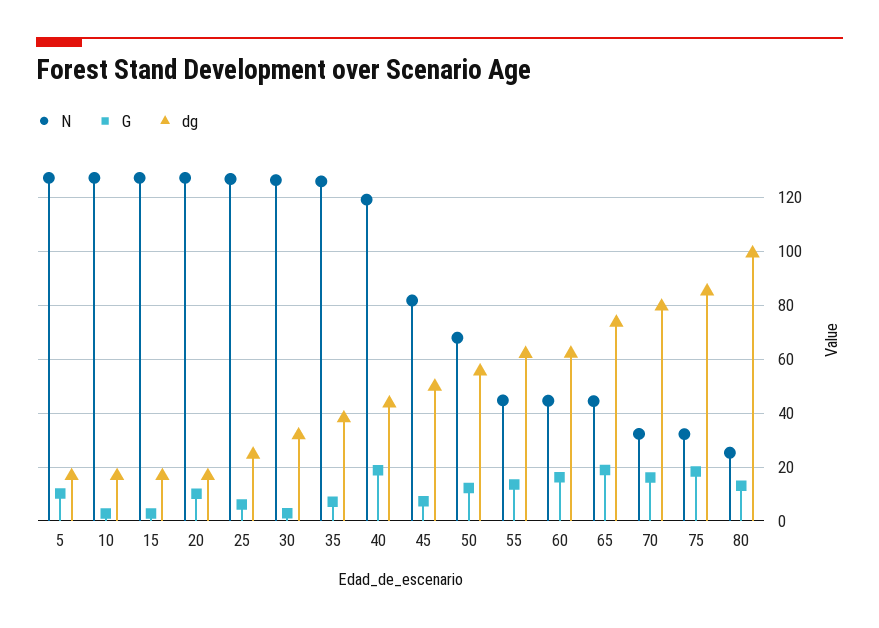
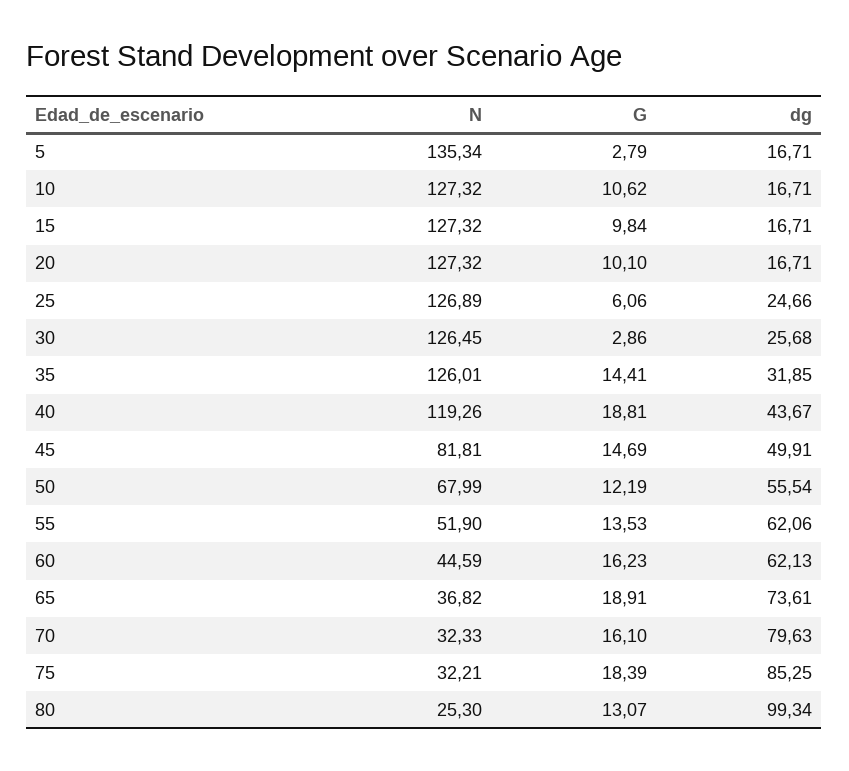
N, 5: 127.5 -> 135.34
G, 5: 10 -> 2.79
G, 10: 2.5 -> 10.62
G, 15: 2.5 -> 9.84
dg, 30: 32.5 -> 25.68
G, 35: 7.5 -> 14.41
dg, 35: 37.5 -> 31.85
G, 45: 7.5 -> 14.69
N, 55: 45 -> 51.9
N, 65: 45 -> 36.82

